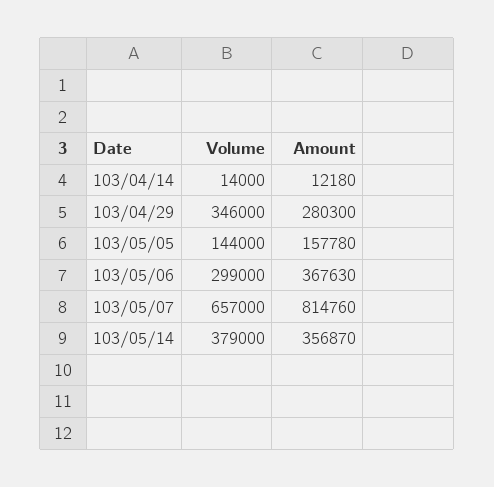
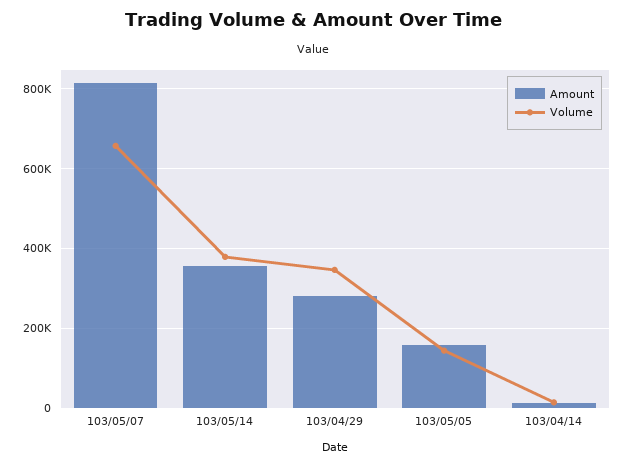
Volume, 103/05/06: 299000 -> none
Amount, 103/05/06: 367630 -> none

